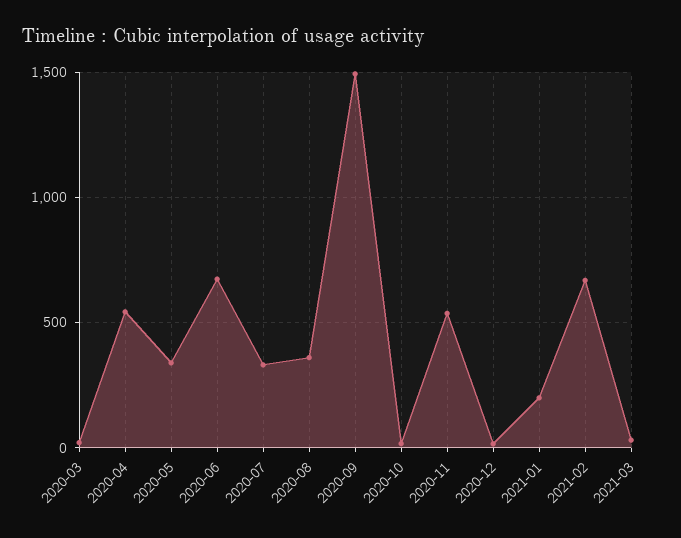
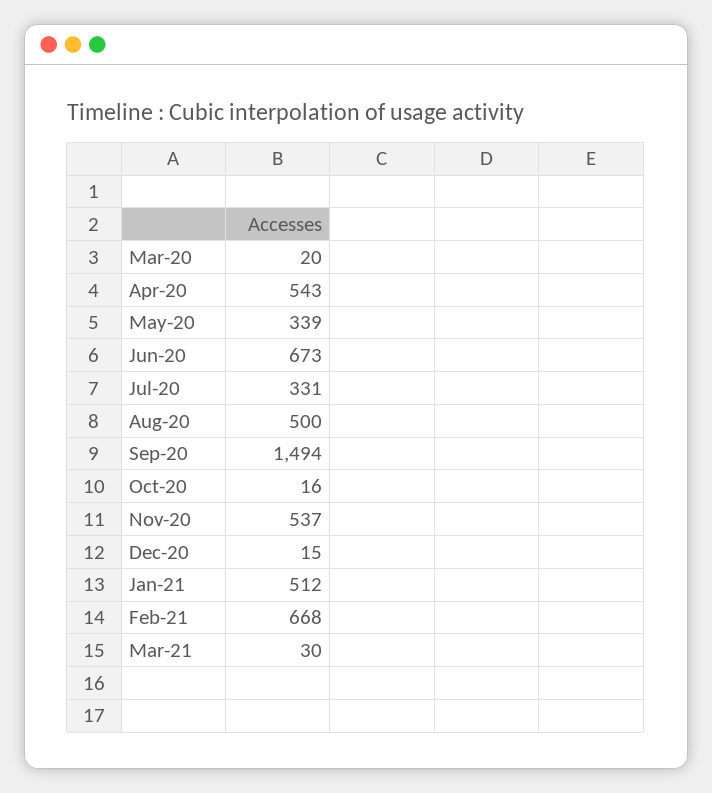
2020-08: 350 -> 500
2021-01: 200 -> 512

